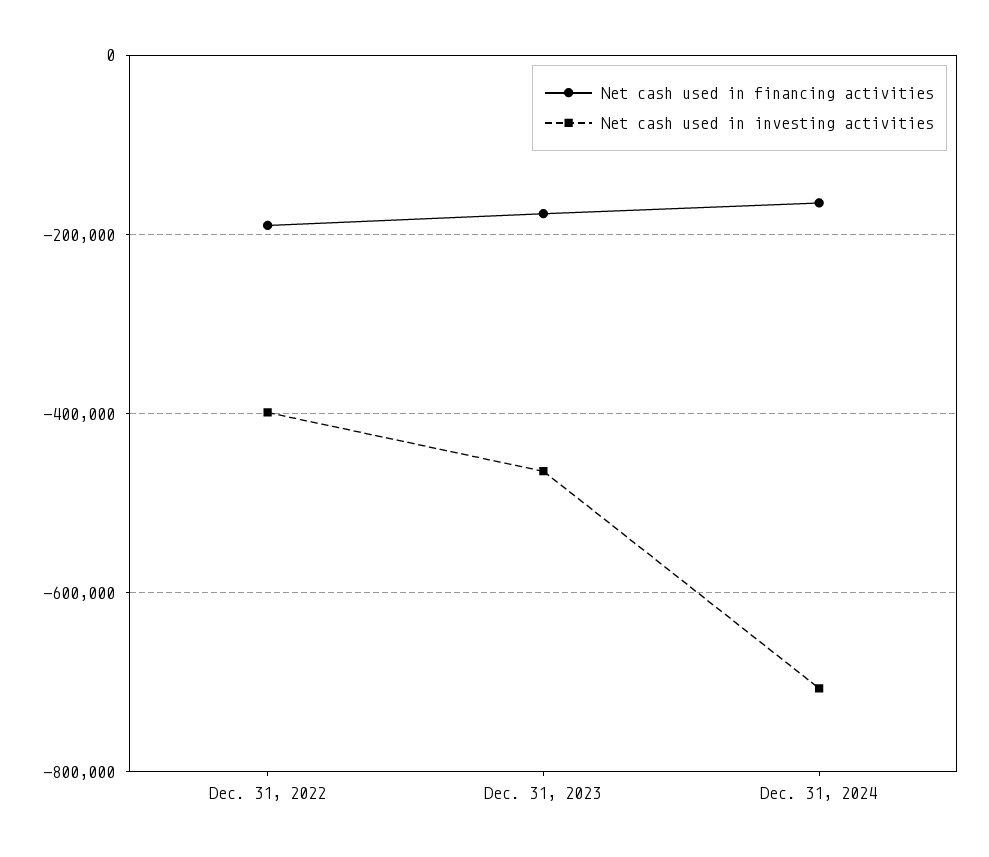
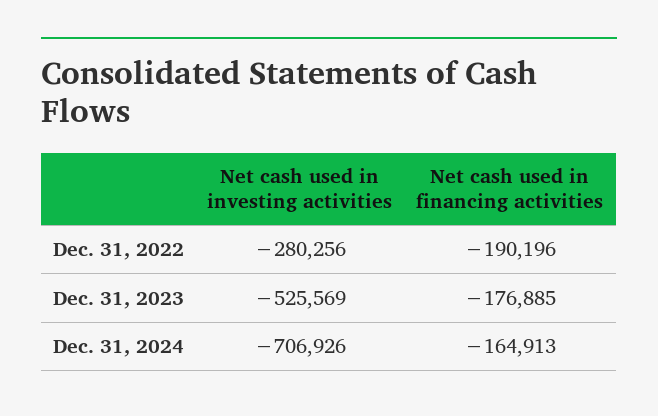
Net cash used in investing activities, Dec. 31, 2022: -400000 -> -280256
Net cash used in investing activities, Dec. 31, 2023: -460000 -> -525569

